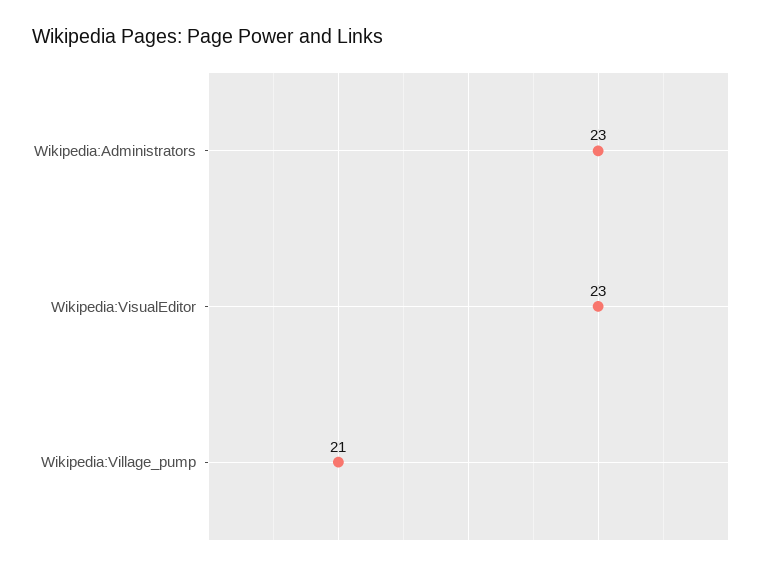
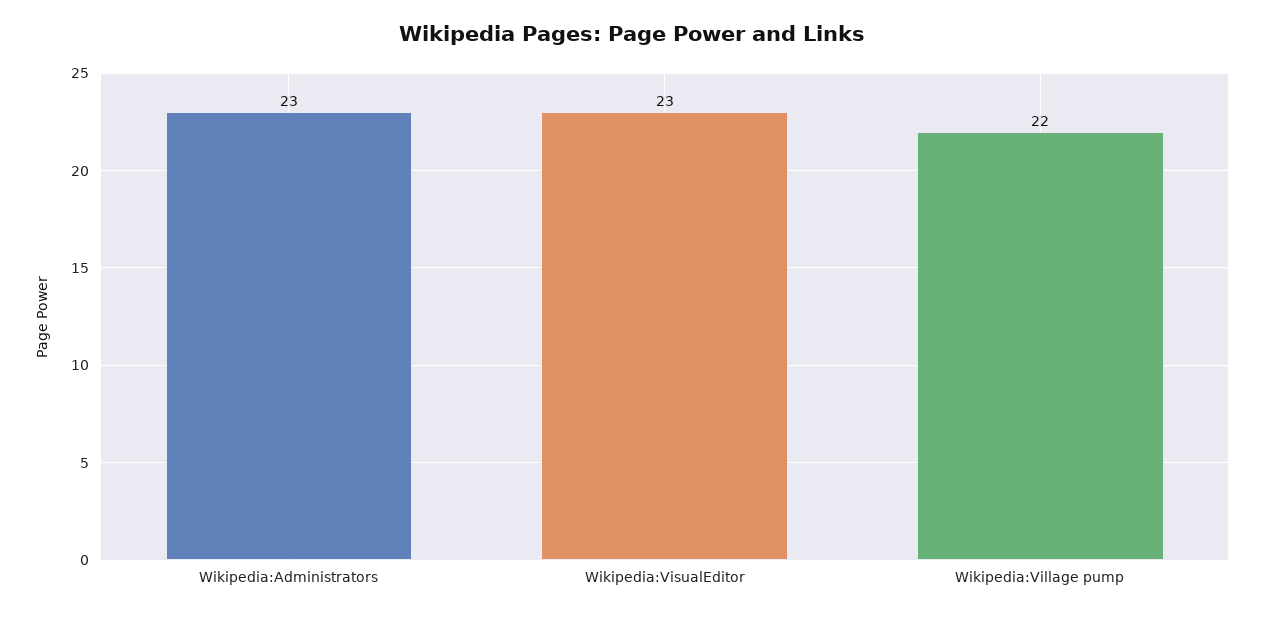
Wikipedia:Village_pump: 21 -> 22

